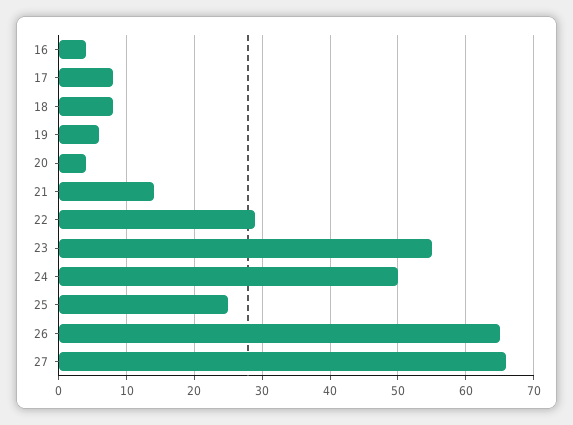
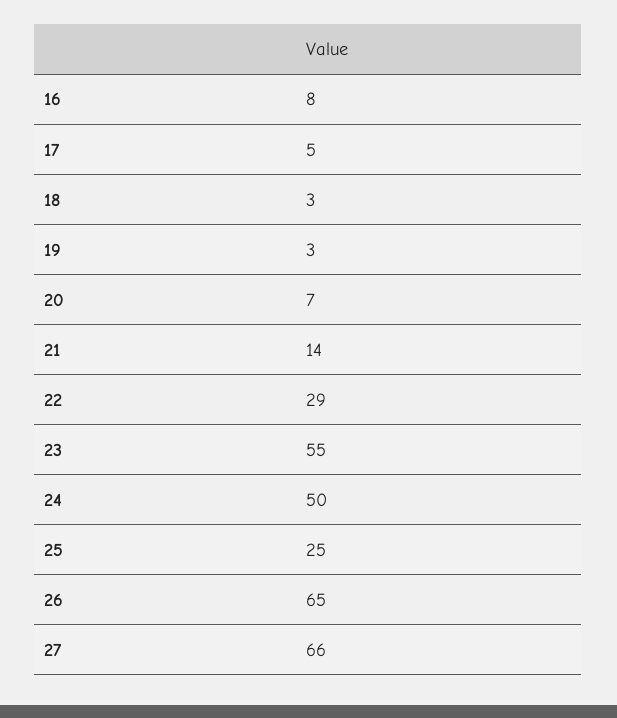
16: 4 -> 8
17: 8 -> 5
18: 8 -> 3
19: 6 -> 3
20: 4 -> 7

